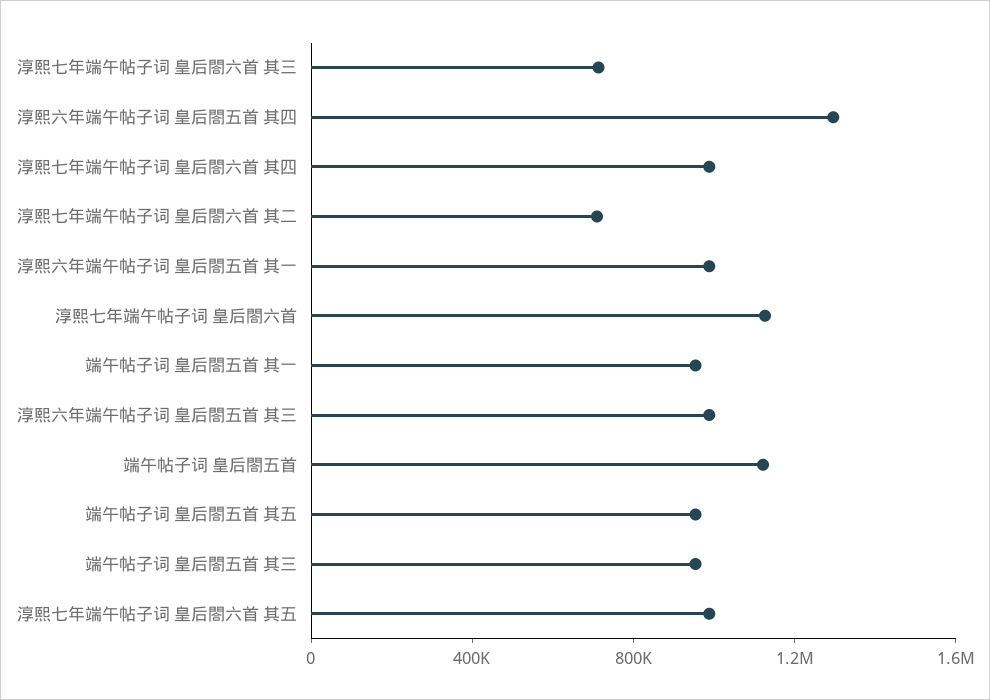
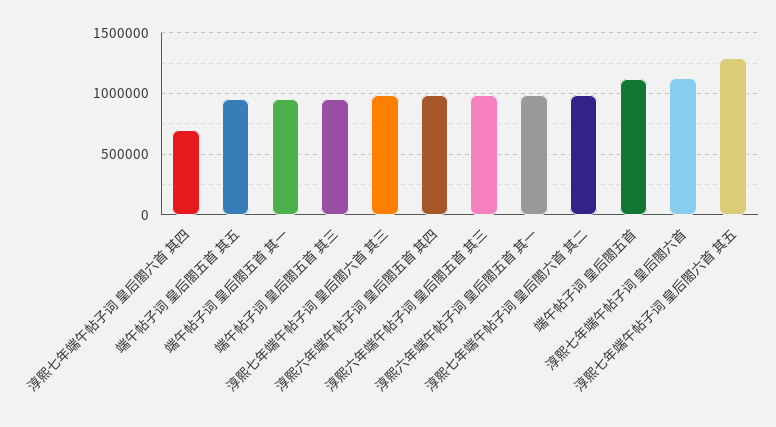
淳熙七年端午帖子词 皇后閤六首 其三: 700000 -> 1000000
淳熙六年端午帖子词 皇后閤五首 其四: 1300000 -> 1000000
淳熙七年端午帖子词 皇后閤六首 其四: 1000000 -> 700000
淳熙七年端午帖子词 皇后閤六首 其二: 700000 -> 1000000
淳熙七年端午帖子词 皇后閤六首 其五: 1000000 -> 1300000

